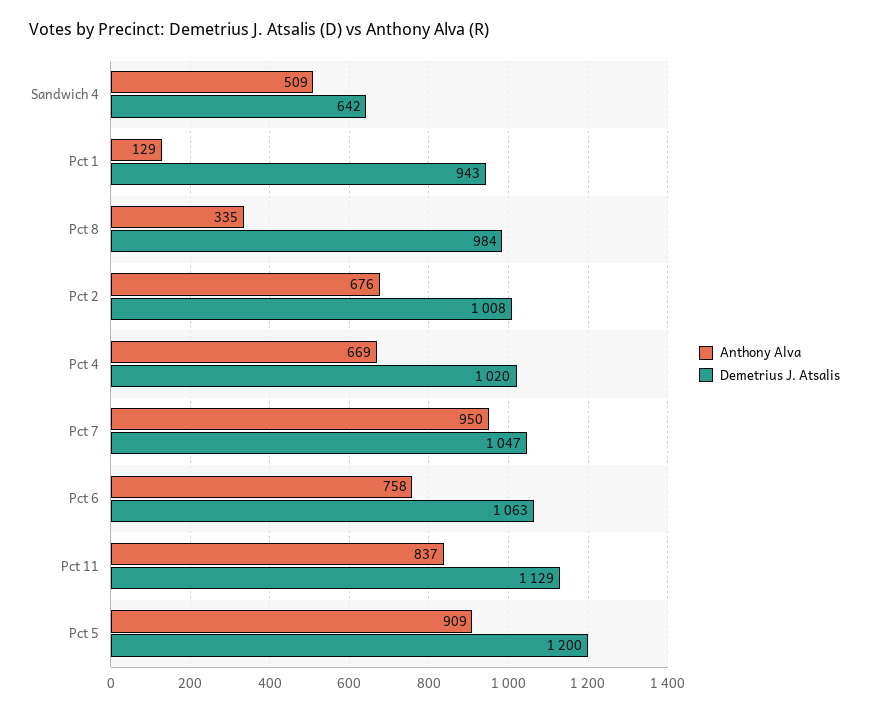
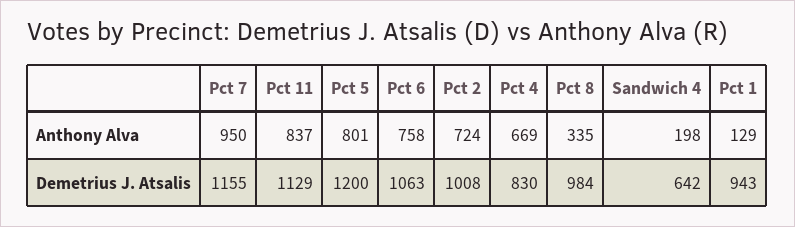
Anthony Alva, Sandwich 4: 509 -> 198
Anthony Alva, Pct 2: 676 -> 724
Demetrius J. Atsalis, Pct 4: 1020 -> 830
Demetrius J. Atsalis, Pct 7: 1047 -> 1155
Anthony Alva, Pct 5: 909 -> 801

